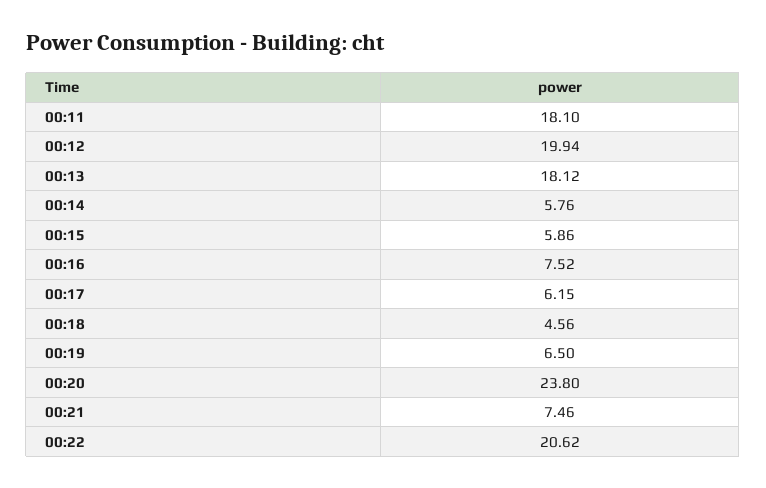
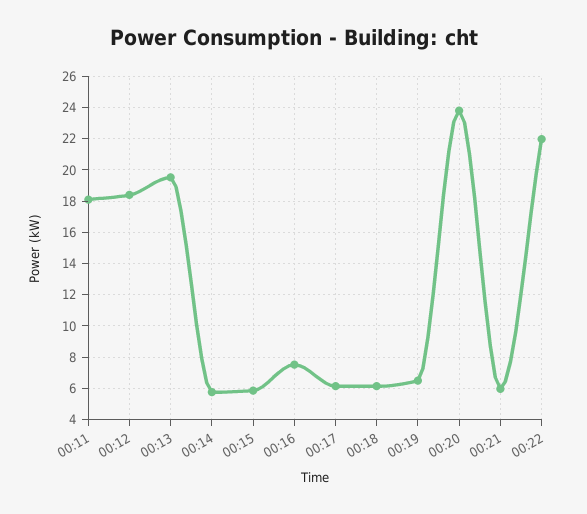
00:12: 19.94 -> 18.5
00:13: 18.12 -> 19.5
00:18: 4.56 -> 6
00:21: 7.46 -> 6
00:22: 20.62 -> 22

